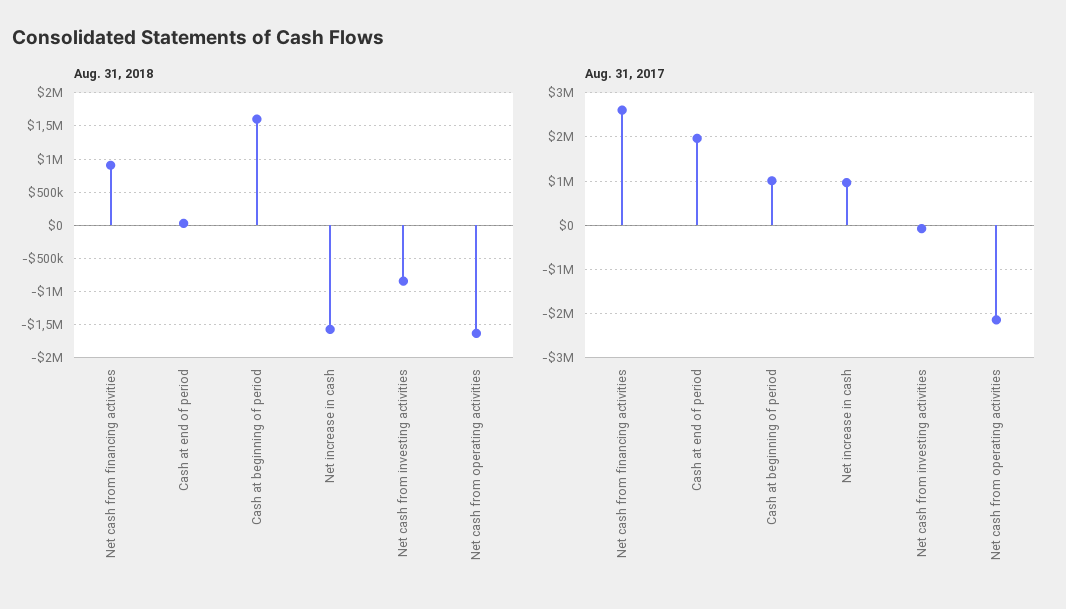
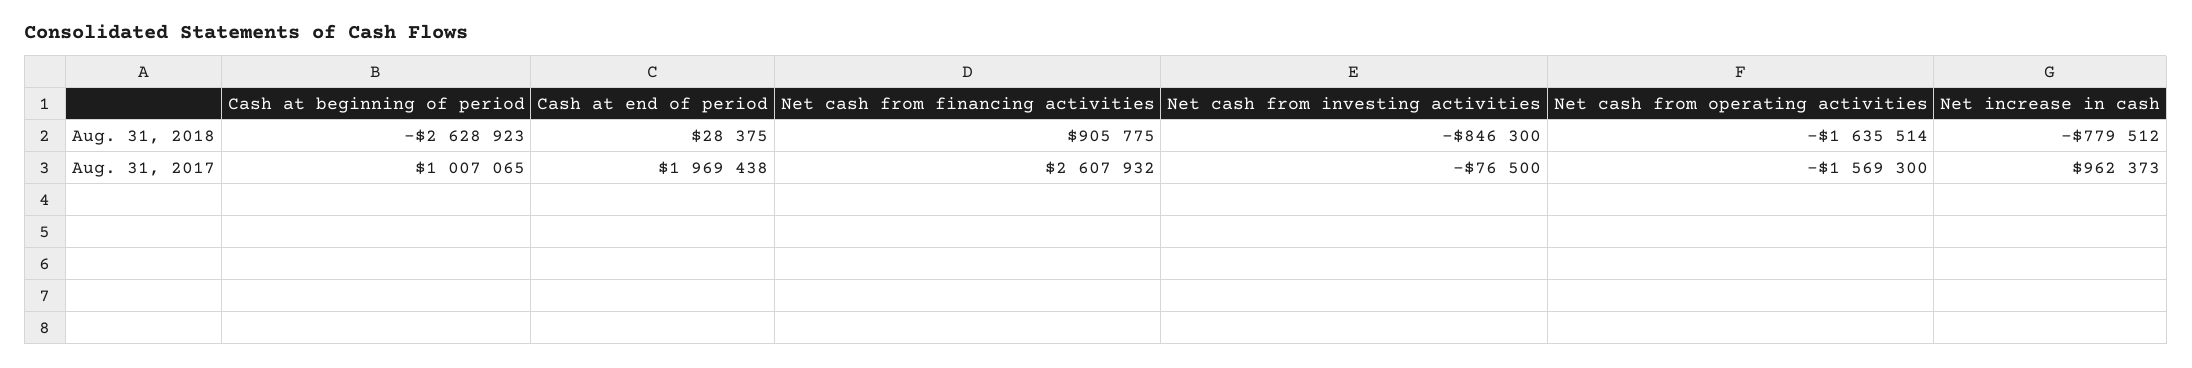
Aug. 31, 2018, Cash at beginning of period: 1600000 -> -2628923
Aug. 31, 2018, Net increase in cash: -1600000 -> -779512
Aug. 31, 2017, Net cash from operating activities: -2200000 -> -1569300

